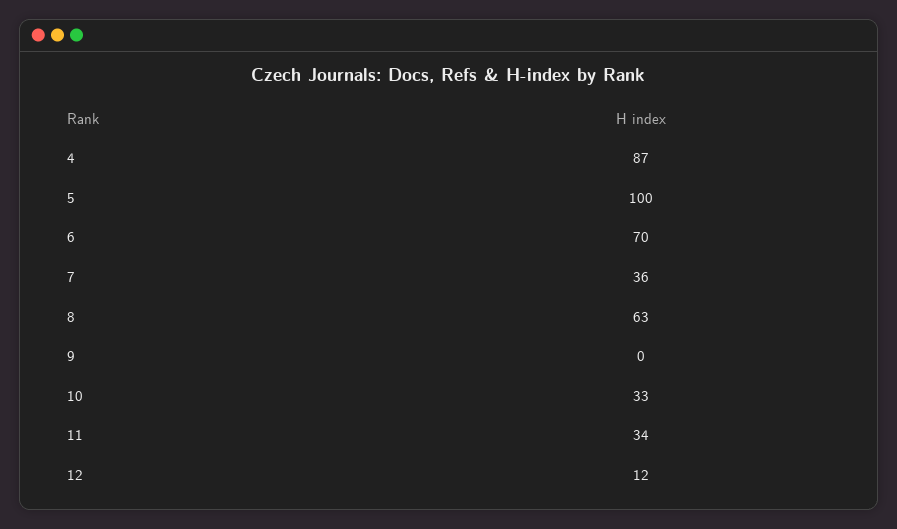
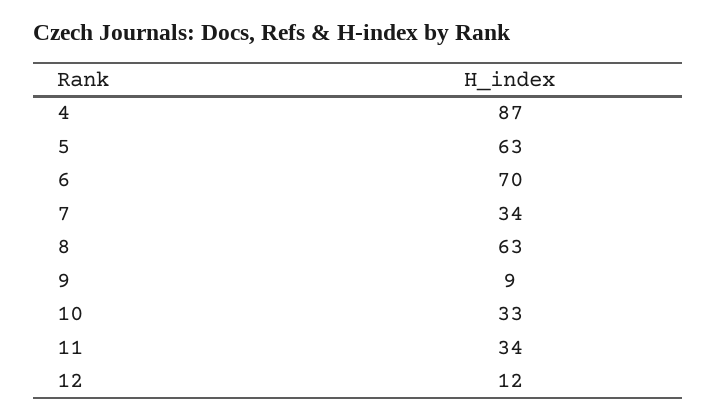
5: 100 -> 63
7: 36 -> 34
9: 0 -> 9

